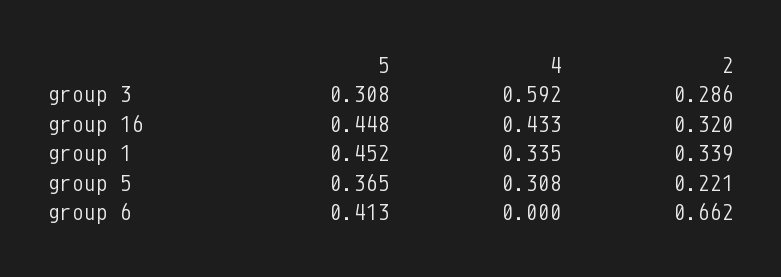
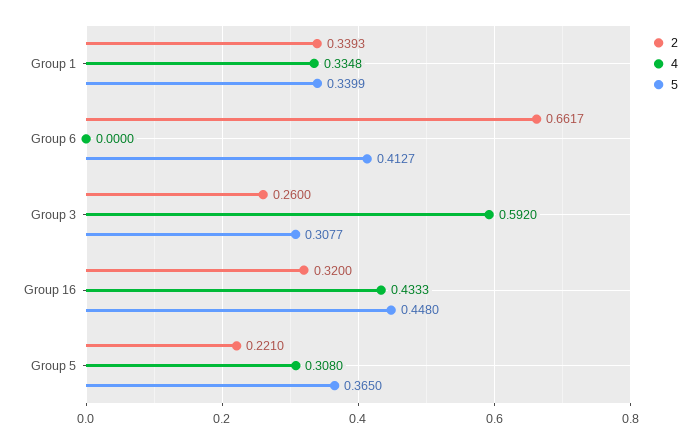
2, group 3: 0.286 -> 0.26
5, group 1: 0.452 -> 0.3399

